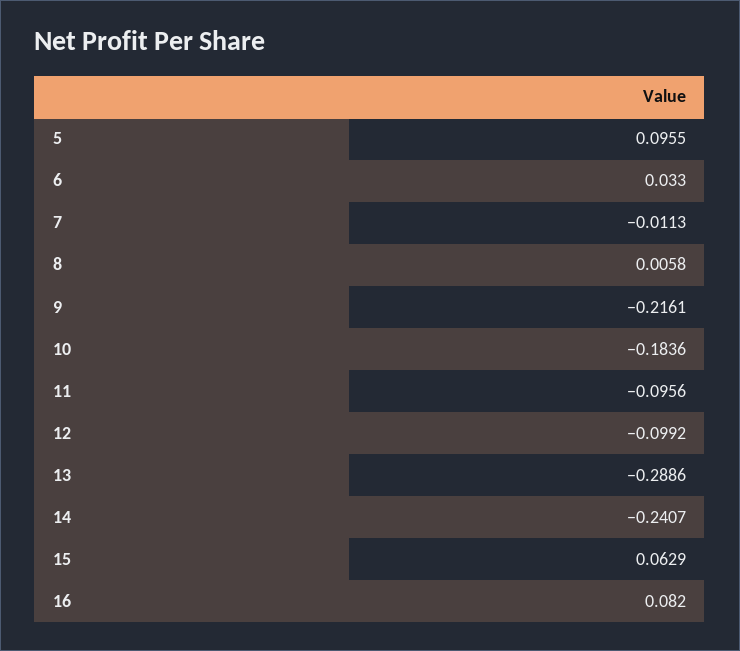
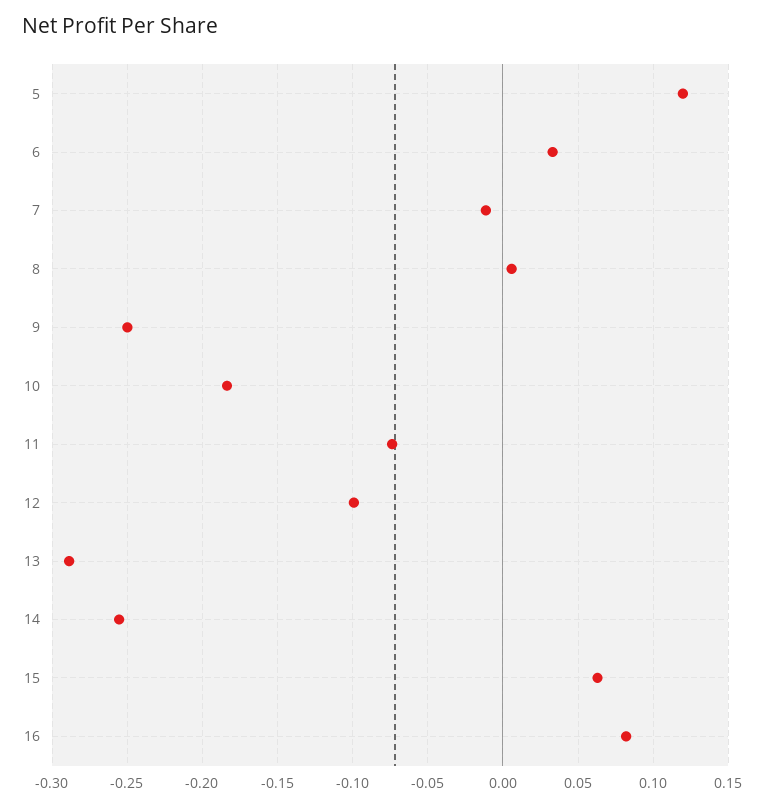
5: 0.0955 -> 0.12
9: -0.2161 -> -0.25
11: -0.0956 -> -0.075
14: -0.2407 -> -0.255

